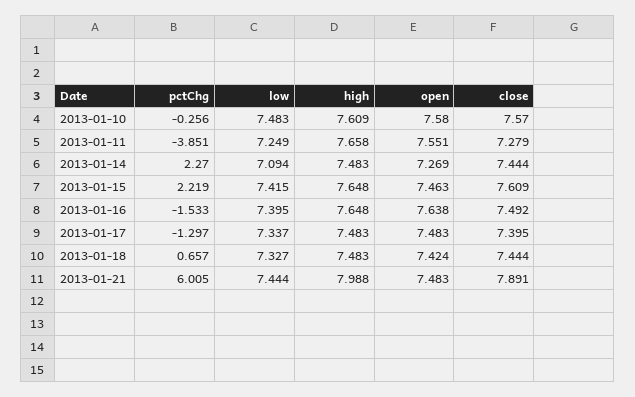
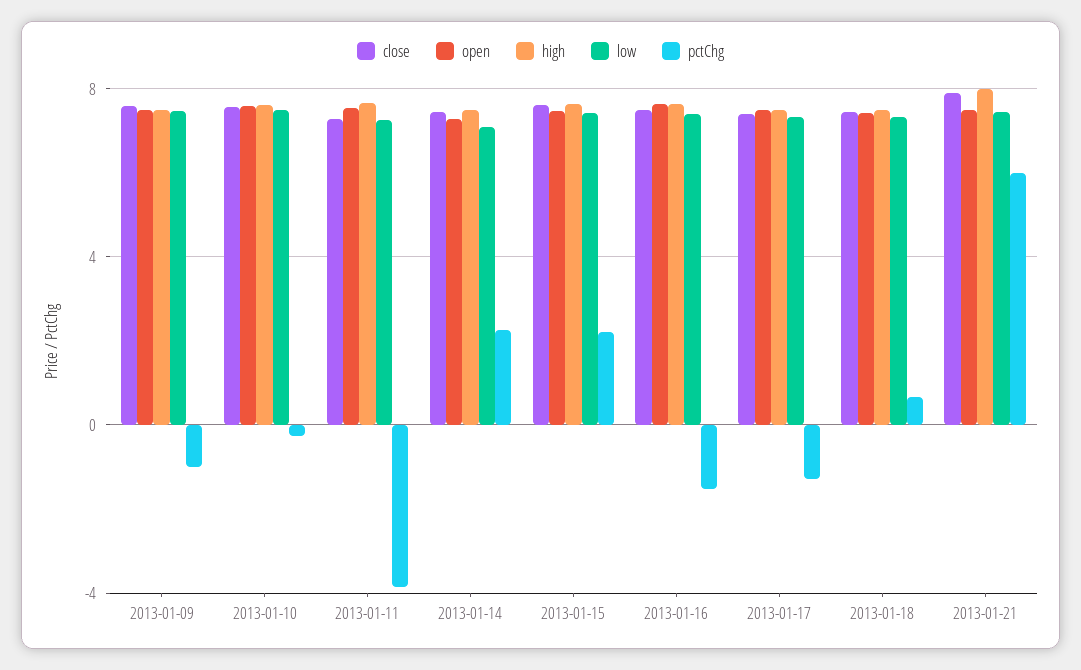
close, 2013-01-09: none -> 7.5
open, 2013-01-09: none -> 7.5
high, 2013-01-09: none -> 7.5
low, 2013-01-09: none -> 7.5
pctChg, 2013-01-09: none -> -1

